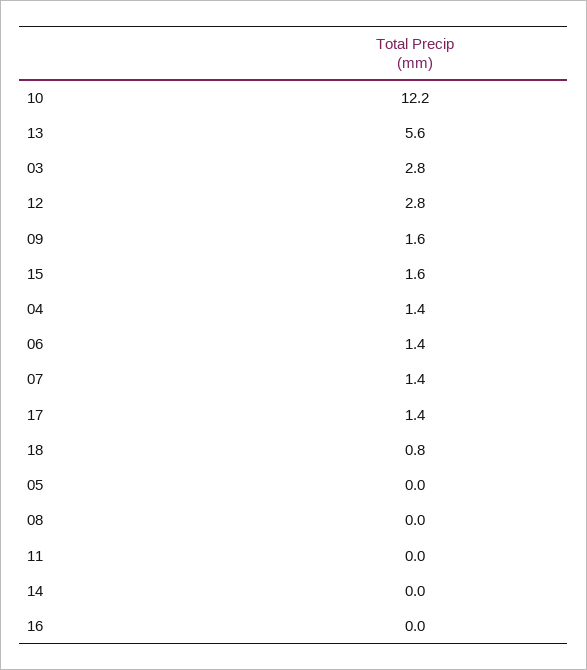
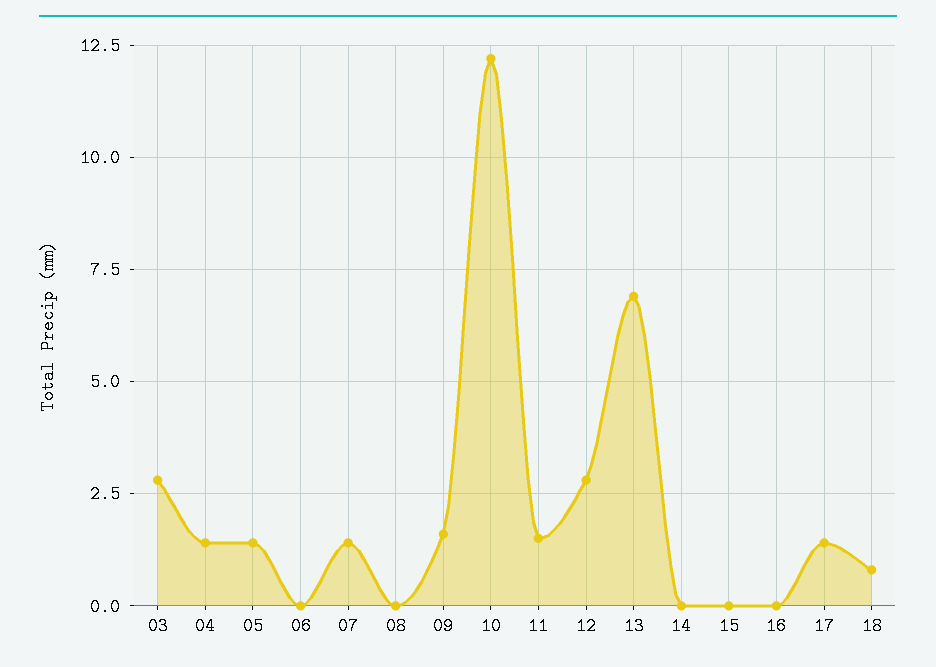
13: 5.6 -> 7
15: 1.6 -> 0
06: 1.4 -> 0
05: 0 -> 1.5
11: 0 -> 1.5

